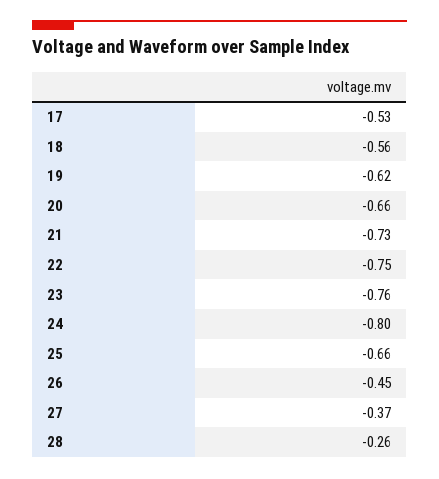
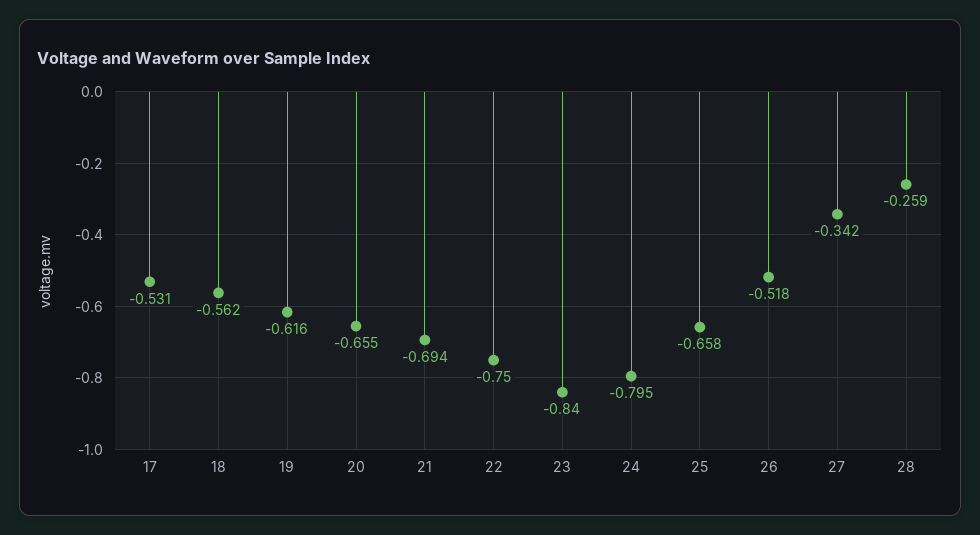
21: -0.73 -> -0.694
23: -0.76 -> -0.84
26: -0.45 -> -0.518
27: -0.37 -> -0.342

